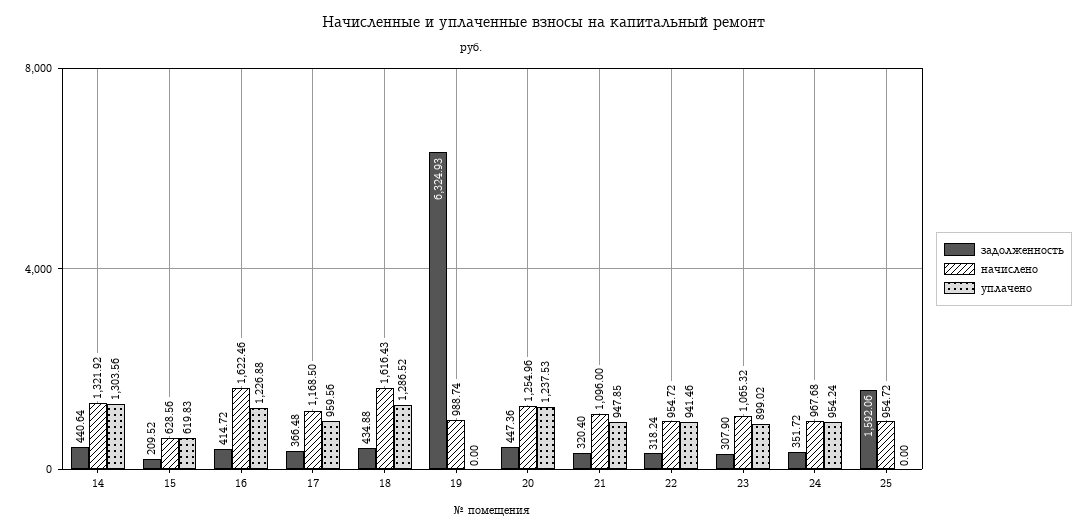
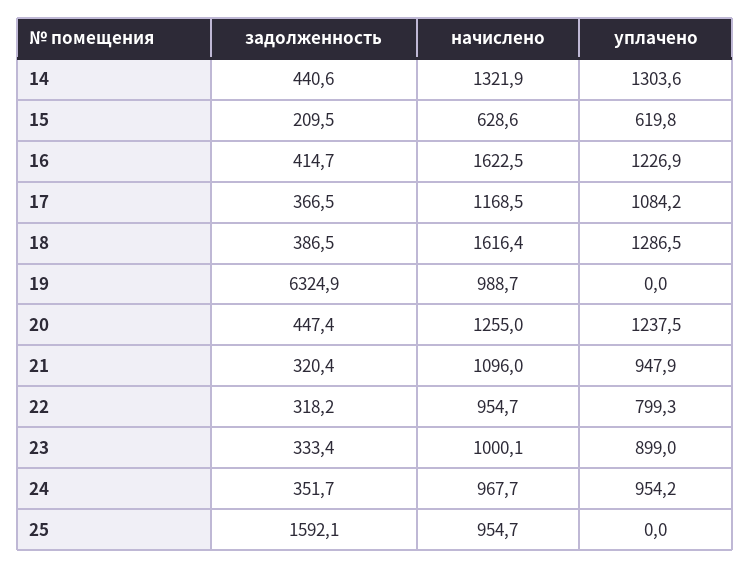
уплачено, 17: 959.56 -> 1084.2
задолженность, 18: 434.88 -> 386.5
уплачено, 22: 941.46 -> 799.3
задолженность, 23: 307.9 -> 333.4
начислено, 23: 1065.32 -> 1000.1

